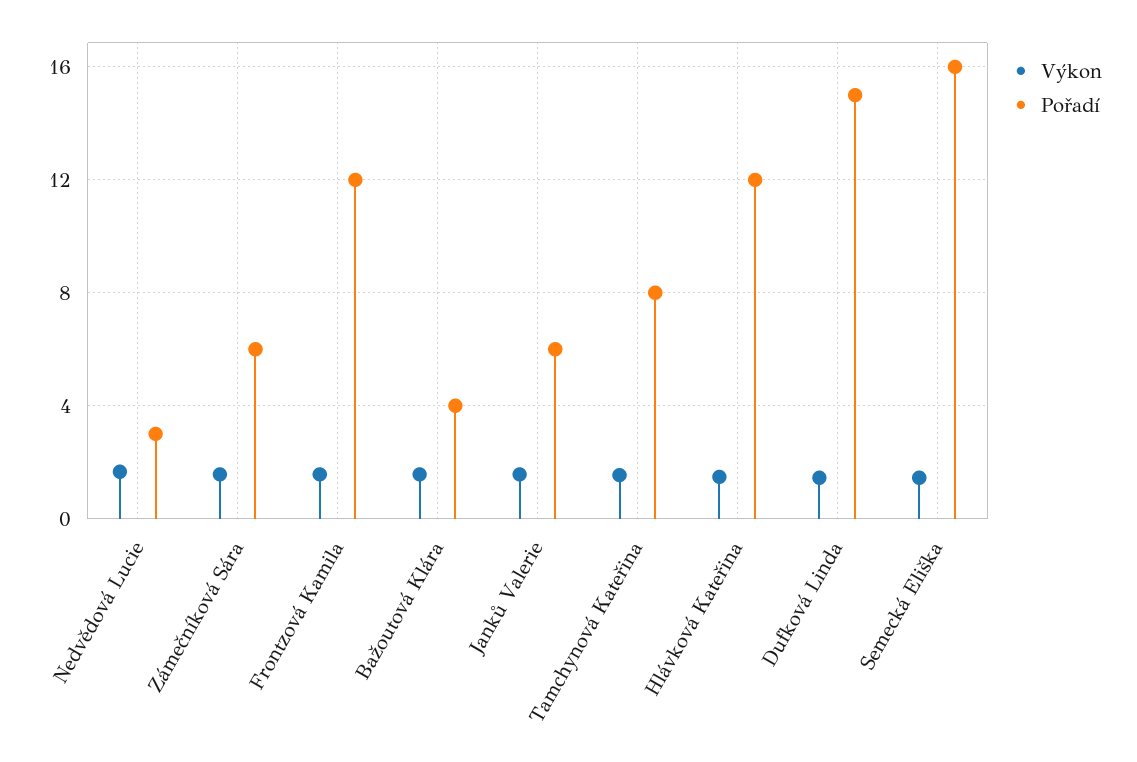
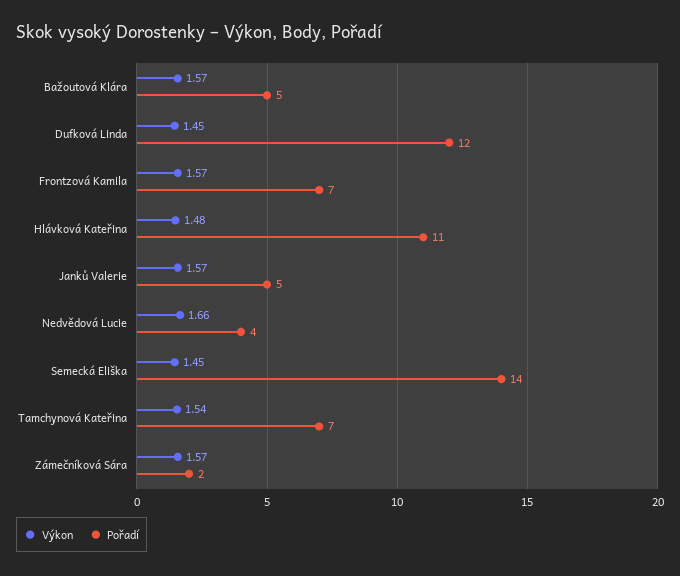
Pořadí, Nedvědová Lucie: 3 -> 4
Pořadí, Zámečníková Sára: 6 -> 2
Pořadí, Frontzová Kamila: 12 -> 7
Pořadí, Bažoutová Klára: 4 -> 5
Pořadí, Janků Valerie: 6 -> 5
Pořadí, Tamchynová Kateřina: 8 -> 7
Pořadí, Hlávková Kateřina: 12 -> 11
Pořadí, Dufková Linda: 15 -> 12
Pořadí, Semecká Eliška: 16 -> 14

